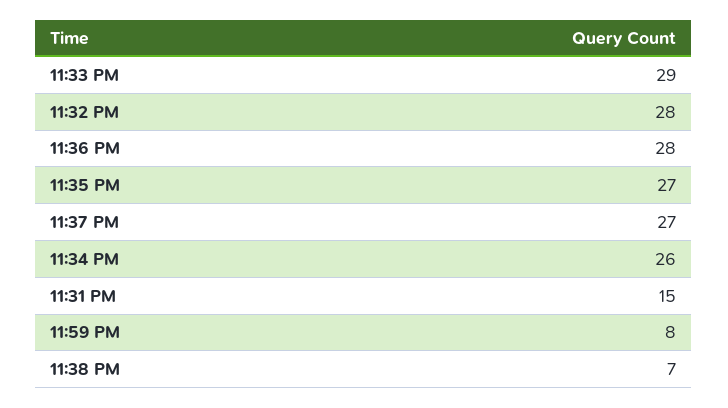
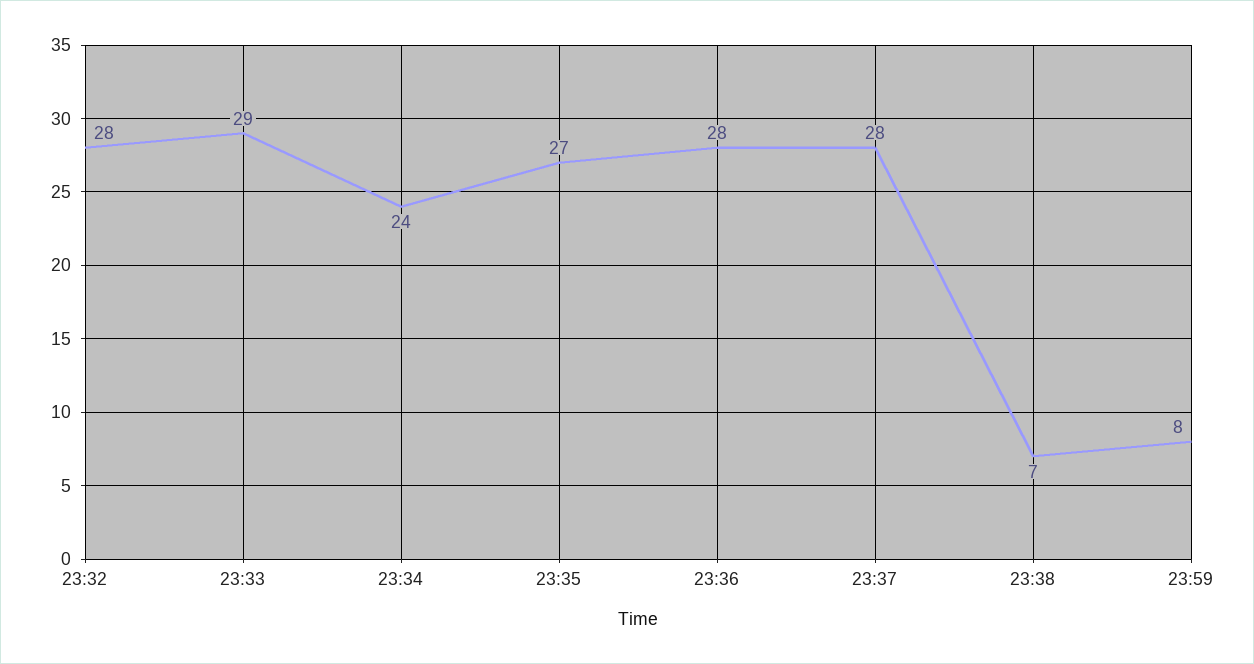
11:37 PM: 27 -> 28
11:34 PM: 26 -> 24
11:31 PM: 15 -> none

